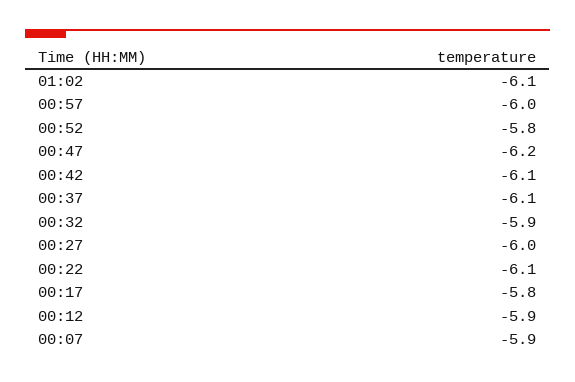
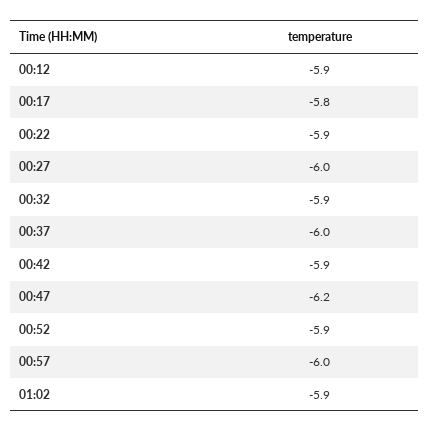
01:02: -6.1 -> -5.9
00:52: -5.8 -> -5.9
00:42: -6.1 -> -5.9
00:37: -6.1 -> -6
00:22: -6.1 -> -5.9
00:07: -5.9 -> none

